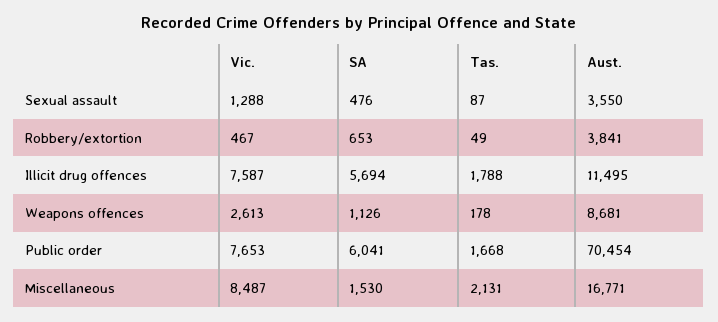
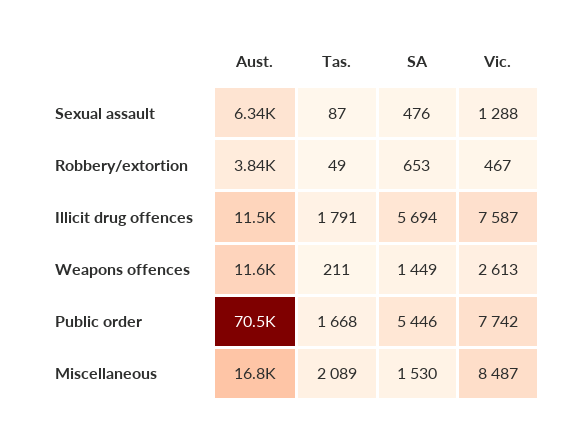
Aust., Sexual assault: 3550 -> 6340
Tas., Illicit drug offences: 1788 -> 1791
SA, Weapons offences: 1126 -> 1449
Tas., Weapons offences: 178 -> 211
Aust., Weapons offences: 8681 -> 11600
Vic., Public order: 7653 -> 7742
SA, Public order: 6041 -> 5446
Tas., Miscellaneous: 2131 -> 2089

